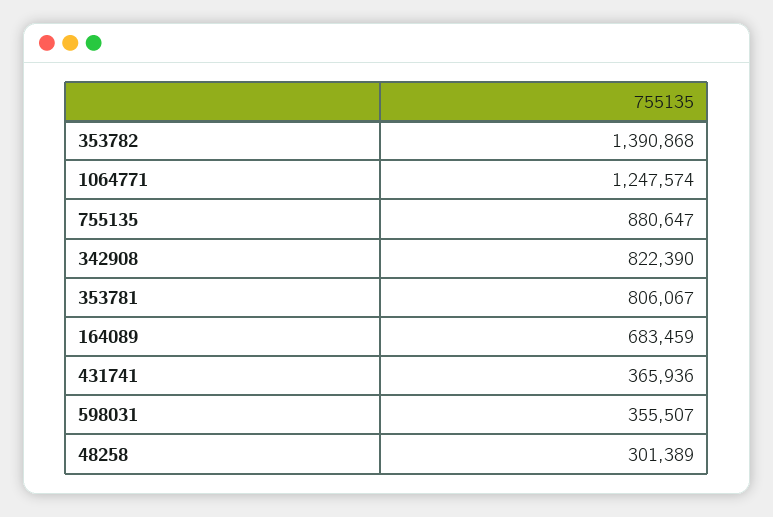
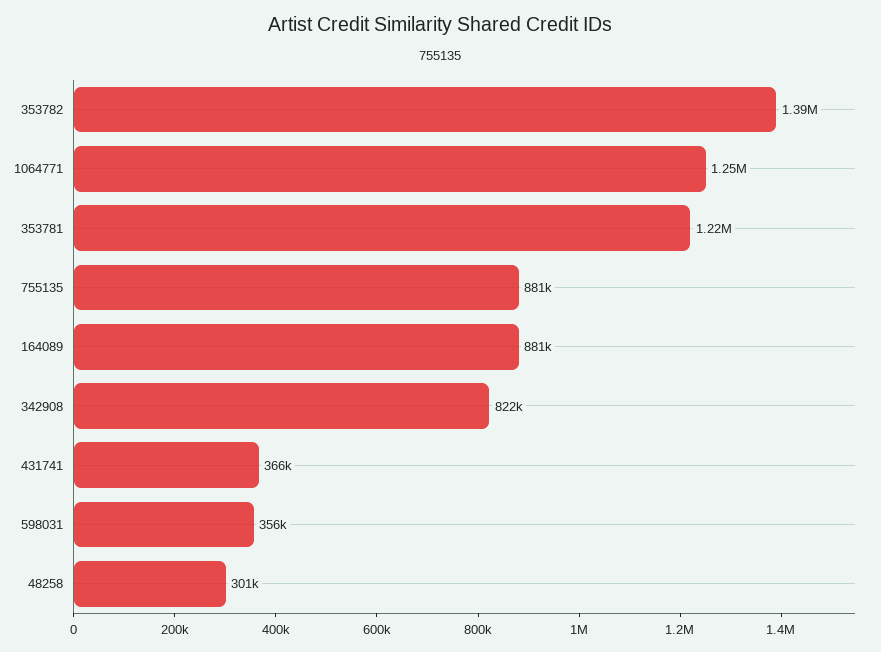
353781: 806067 -> 1220000
164089: 683459 -> 881000

